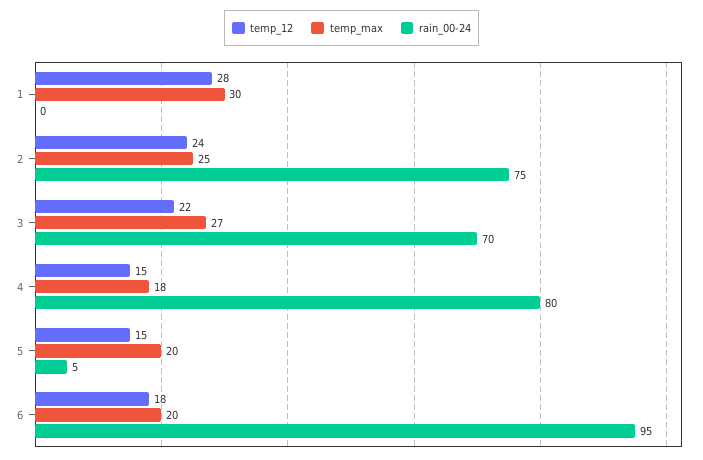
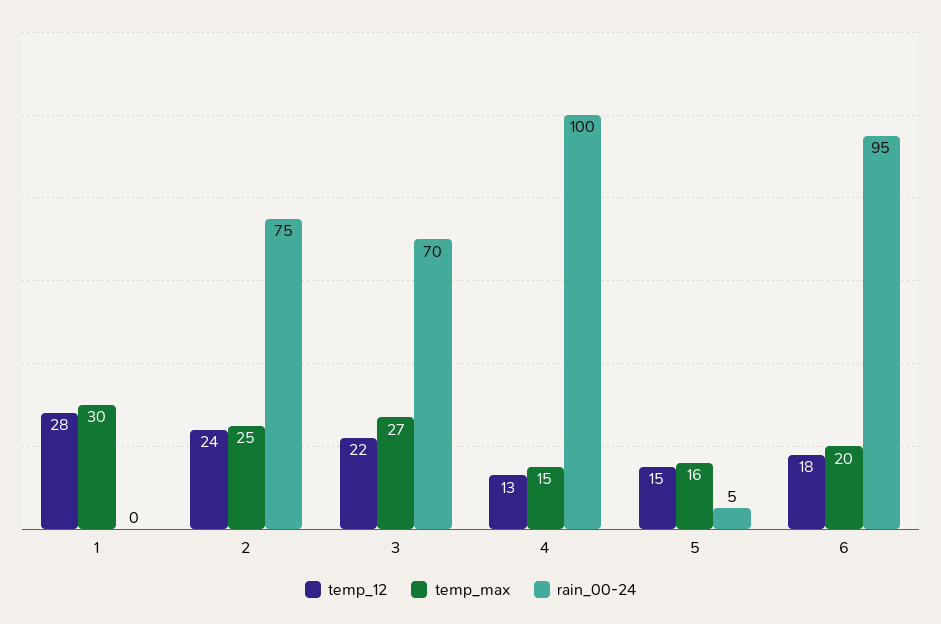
temp_12, 4: 15 -> 13
temp_max, 4: 18 -> 15
rain_00-24, 4: 80 -> 100
temp_max, 5: 20 -> 16

